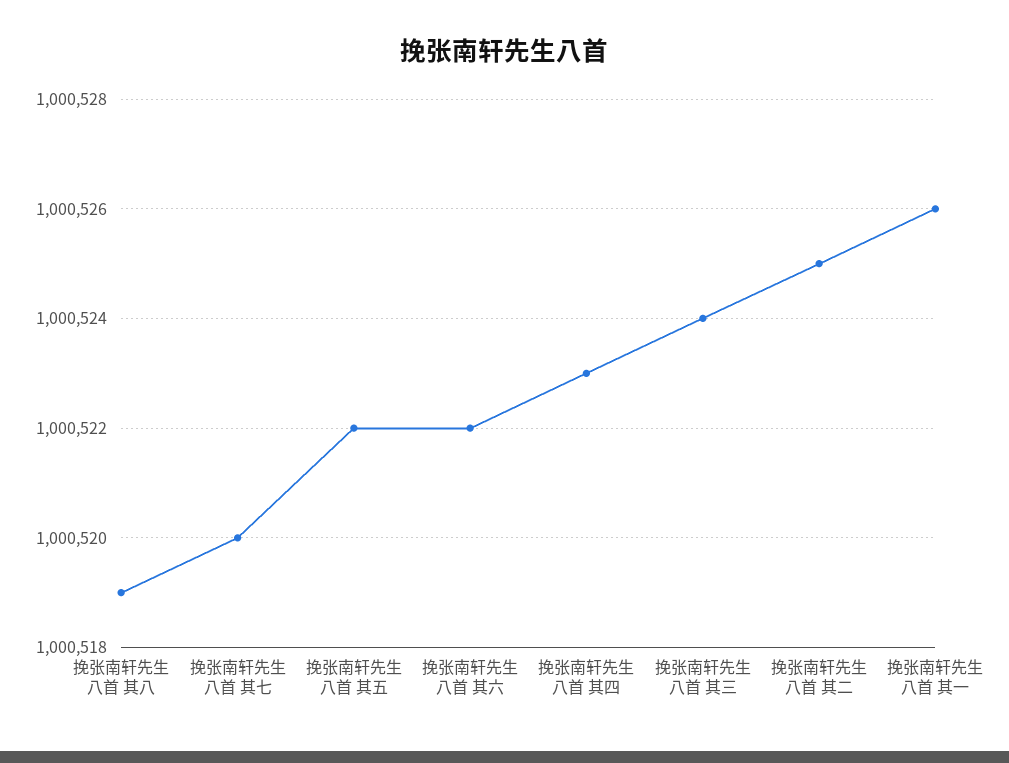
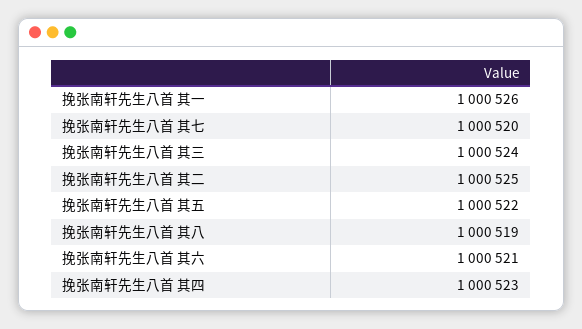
挽张南轩先生八首 其六: 1000522 -> 1000521

